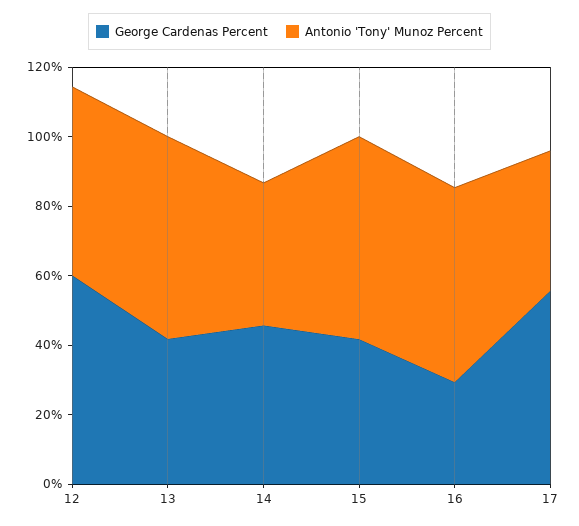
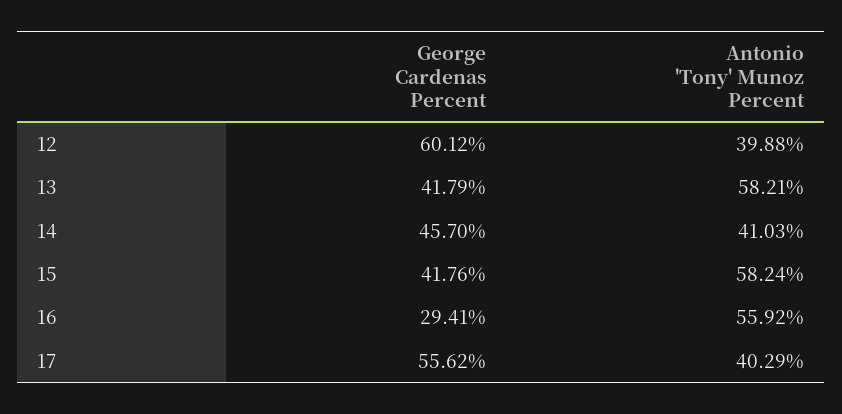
Antonio 'Tony' Munoz Percent, 12: 55 -> 39.88

